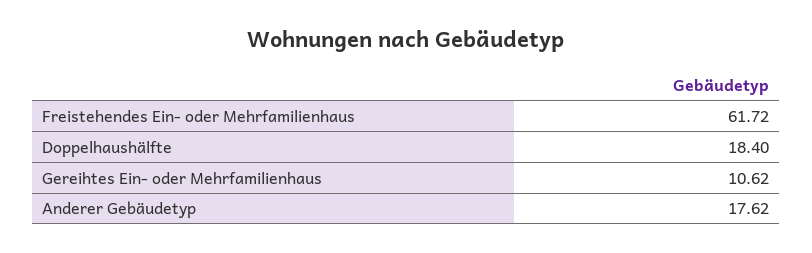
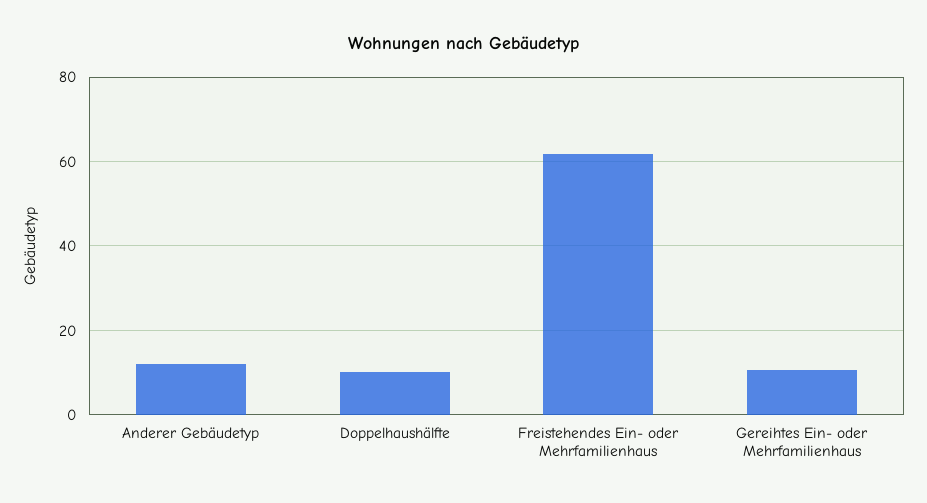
Doppelhaushälfte: 18.4 -> 10
Anderer Gebäudetyp: 17.62 -> 12

